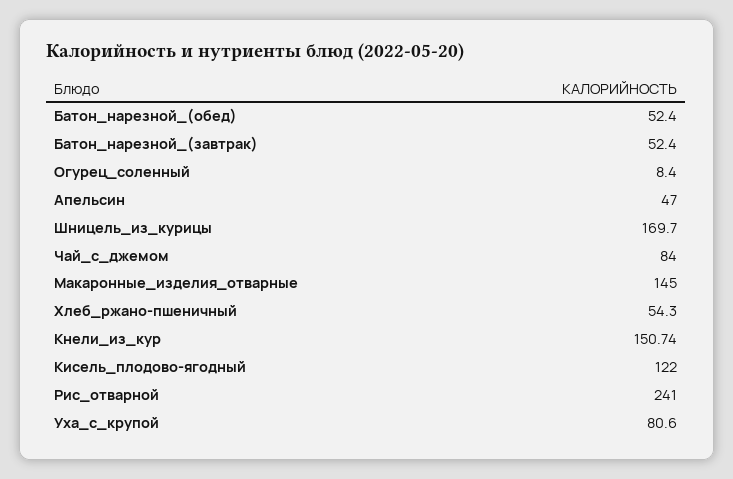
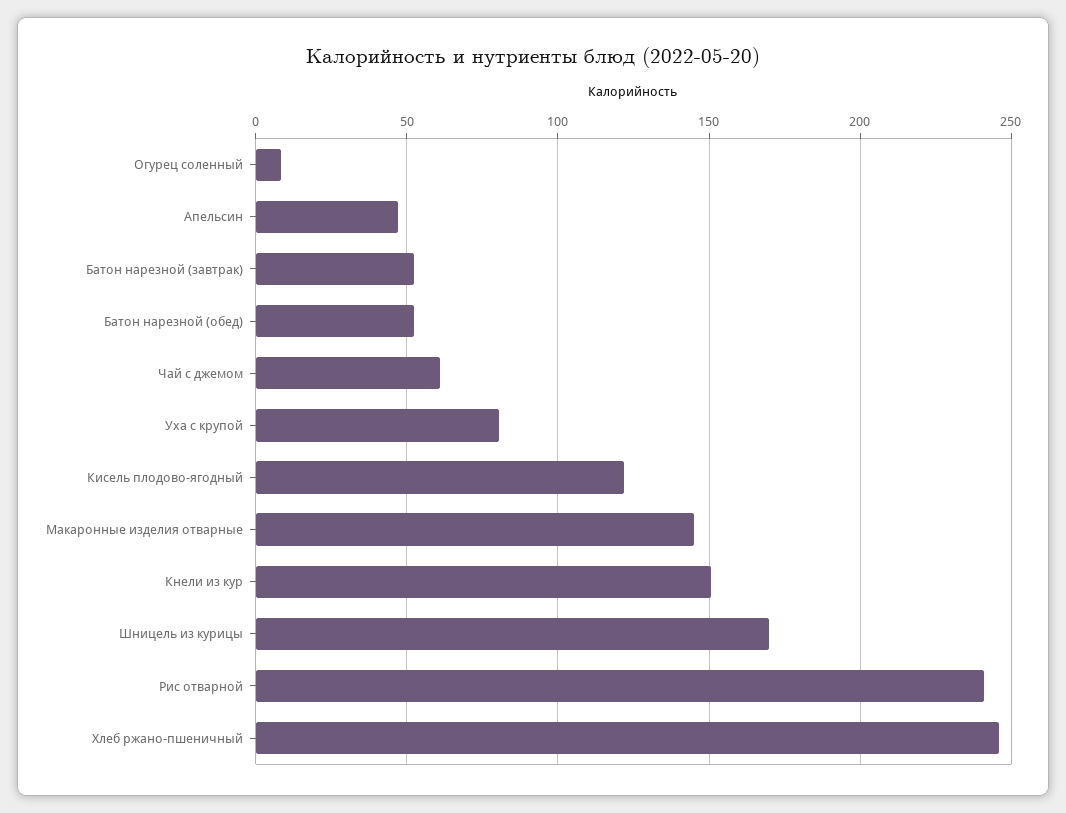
Чай_с_джемом: 84 -> 60
Хлеб_ржано-пшеничный: 54.3 -> 245

